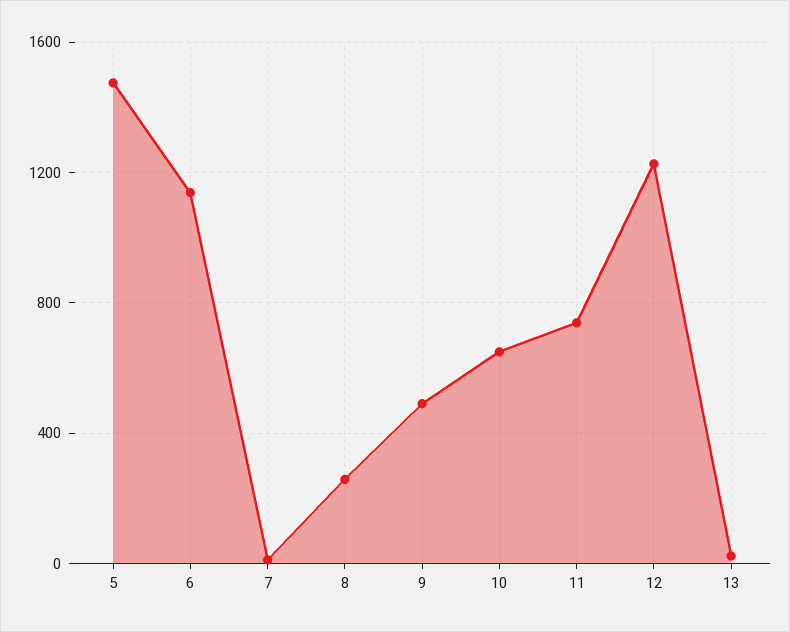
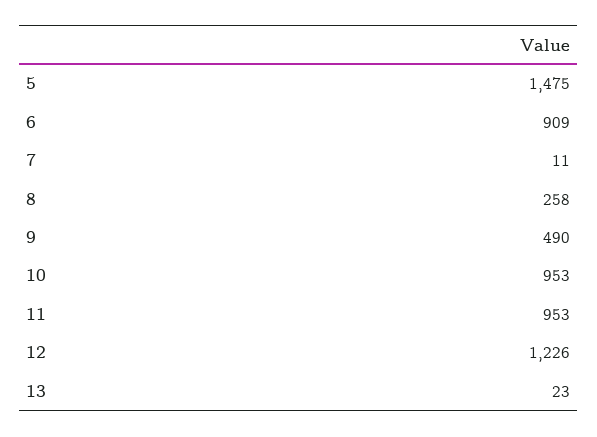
6: 1150 -> 909
10: 650 -> 953
11: 750 -> 953

